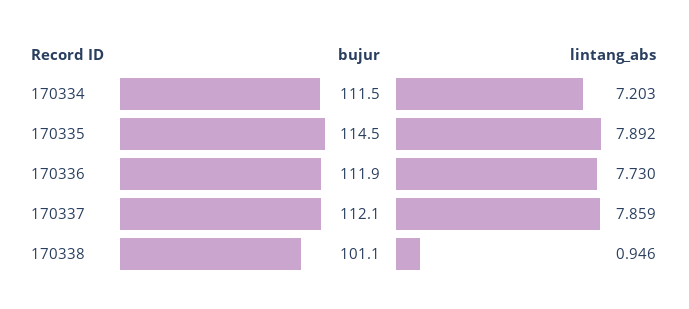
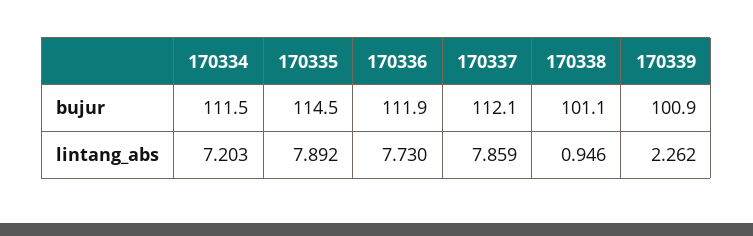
bujur, 170339: none -> 100.9
lintang_abs, 170339: none -> 2.262

